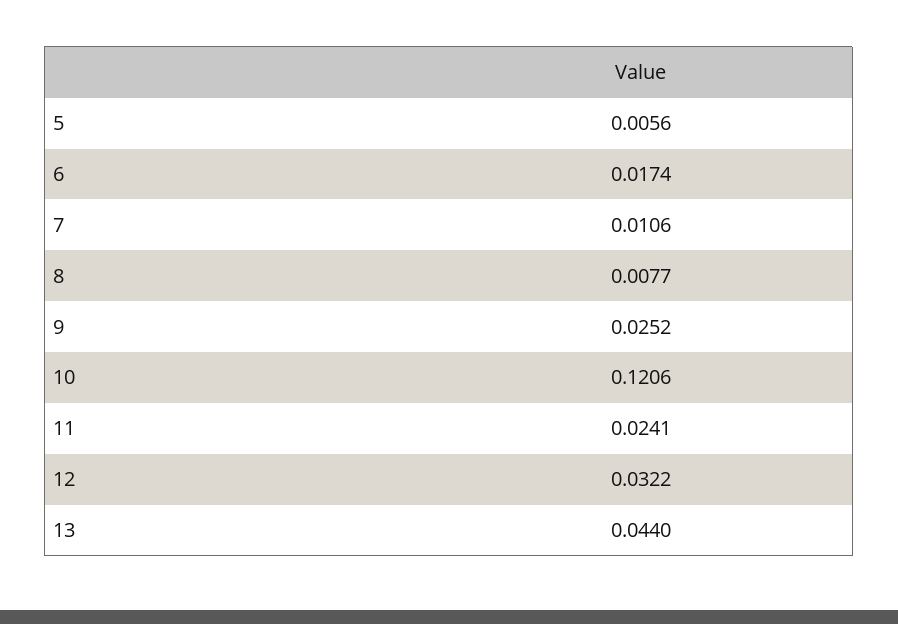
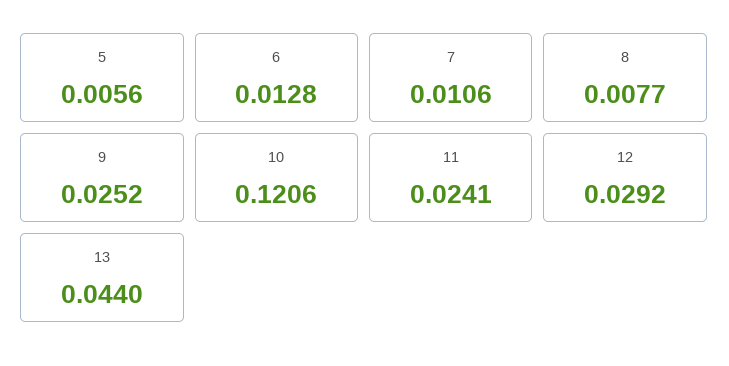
6: 0.0174 -> 0.0128
12: 0.0322 -> 0.0292

